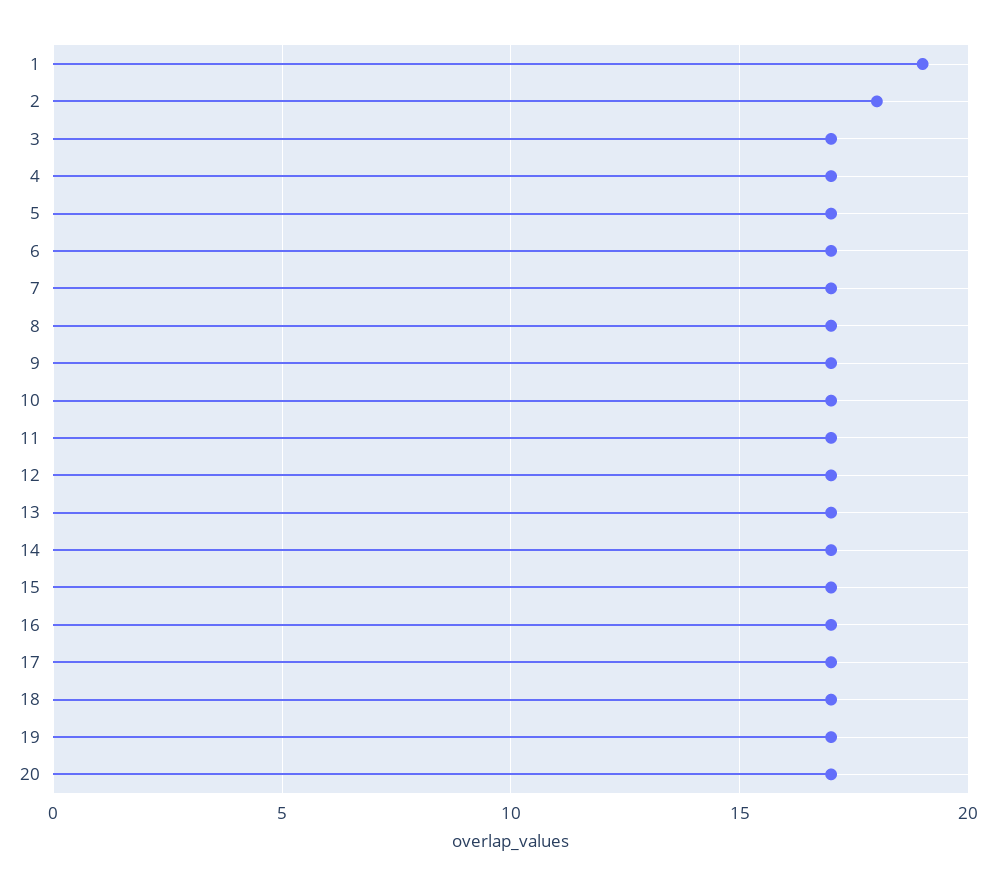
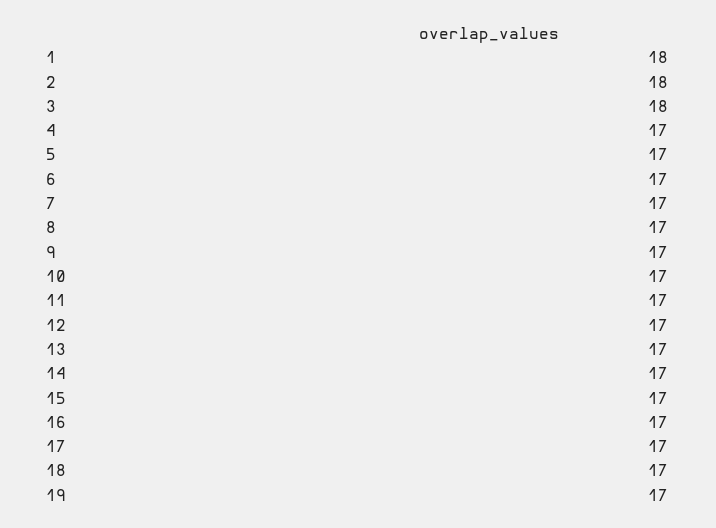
1: 19 -> 18
3: 17 -> 18
20: 17 -> none

